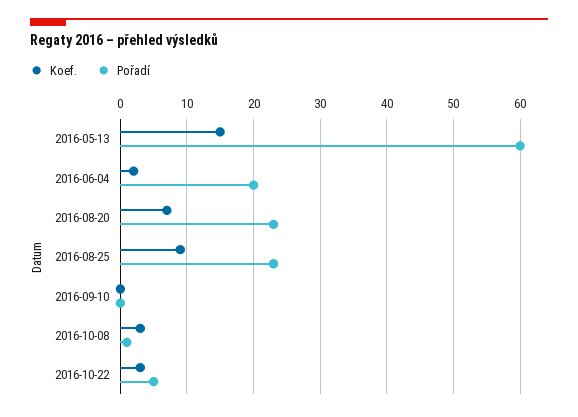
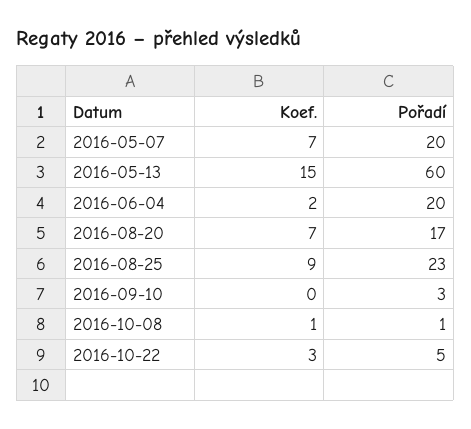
Pořadí, 2016-08-20: 23 -> 17
Pořadí, 2016-09-10: 0 -> 3
Koef., 2016-10-08: 3 -> 1
Koef., 2016-05-07: none -> 7
Pořadí, 2016-05-07: none -> 20

